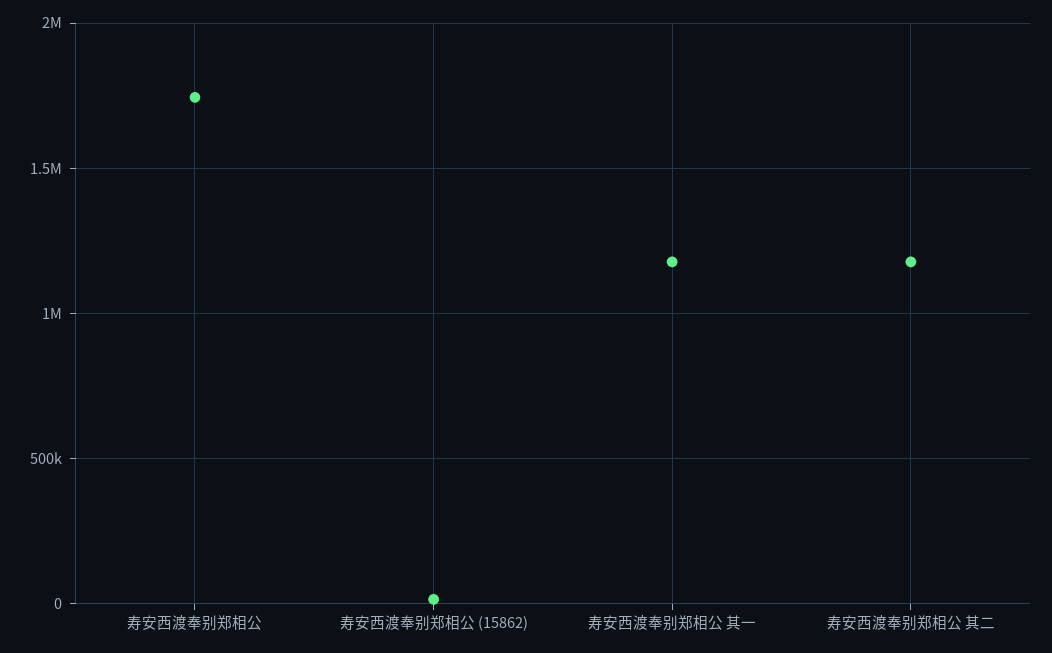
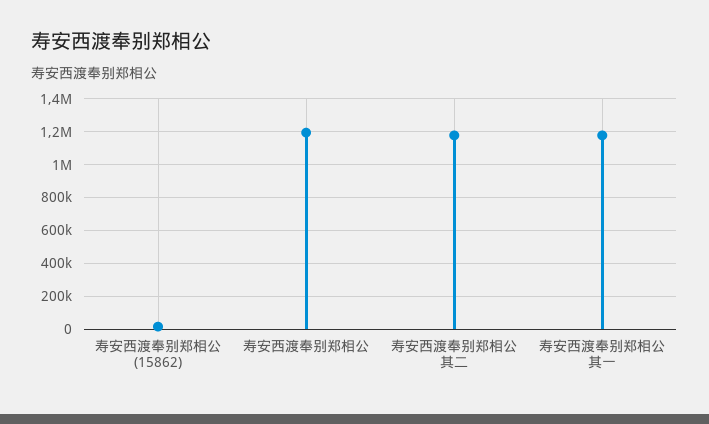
寿安西渡奉别郑相公: 1750000 -> 1200000

